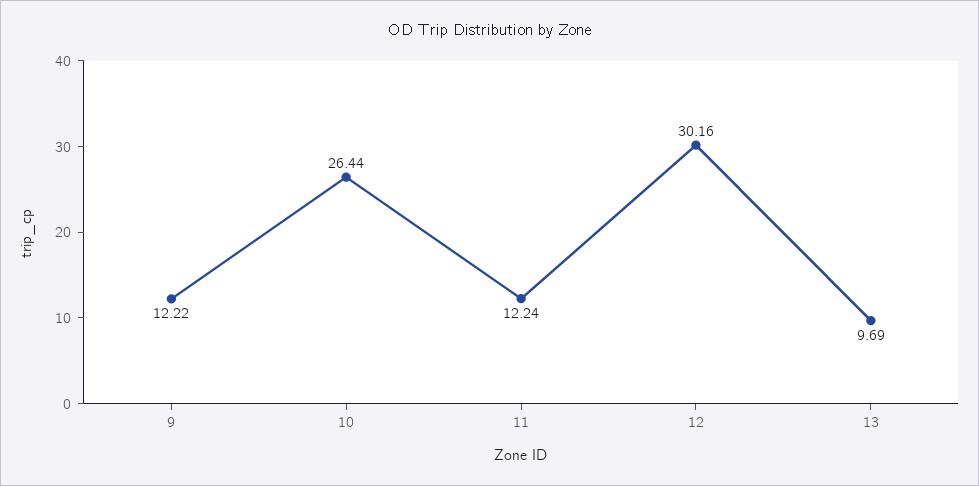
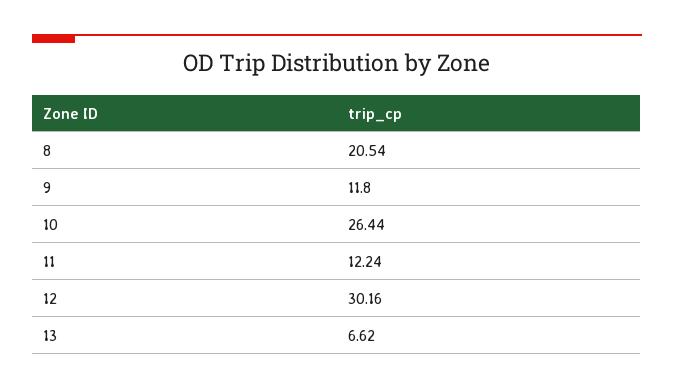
9: 12.22 -> 11.8
13: 9.69 -> 6.62
8: none -> 20.54

